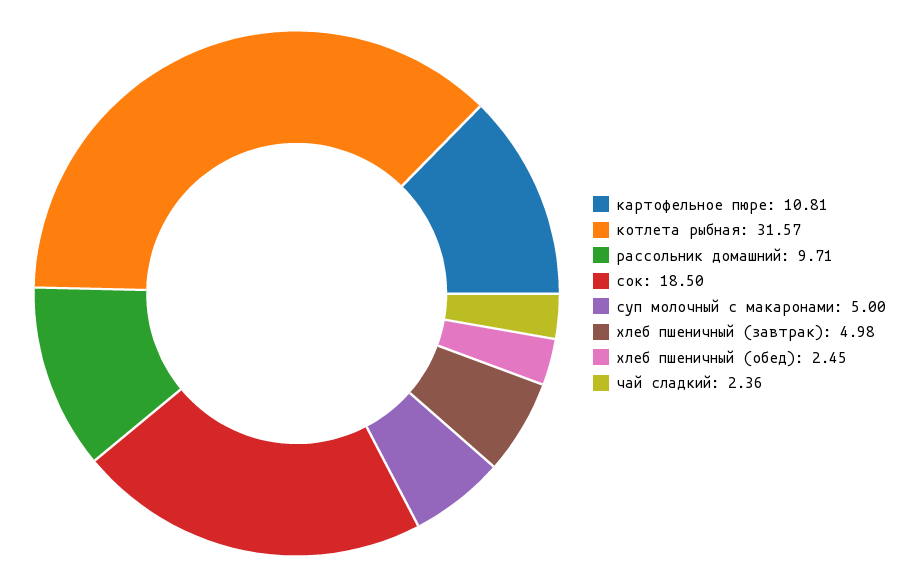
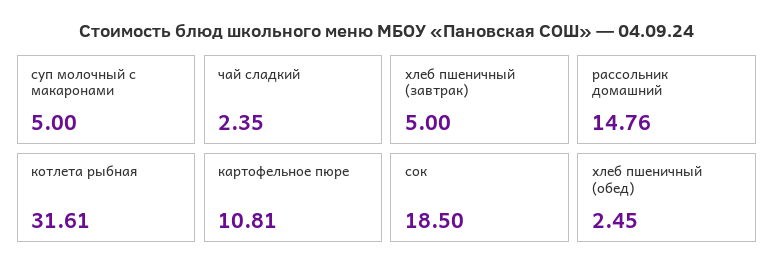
котлета рыбная: 31.57 -> 31.61
рассольник домашний: 9.71 -> 14.76
хлеб пшеничный (завтрак): 4.98 -> 5
чай сладкий: 2.36 -> 2.35

